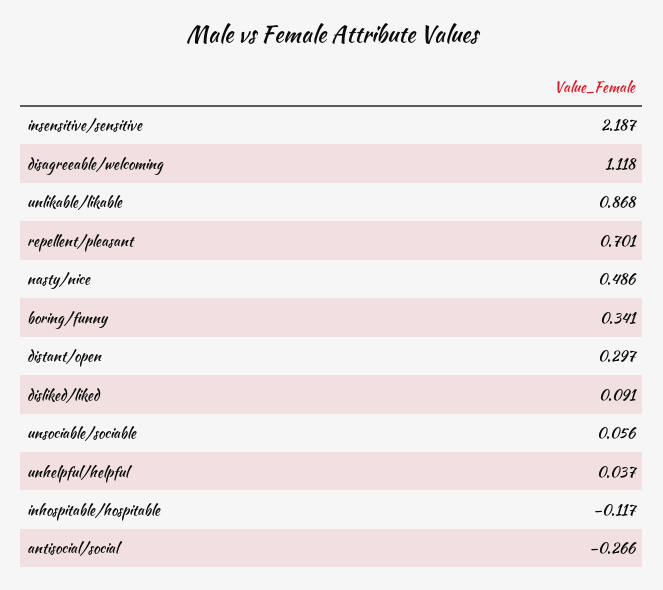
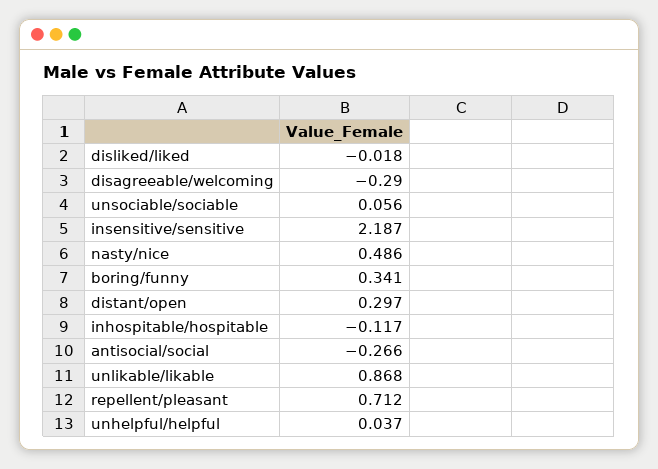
disagreeable/welcoming: 1.118 -> -0.29
repellent/pleasant: 0.701 -> 0.712
disliked/liked: 0.091 -> -0.018

